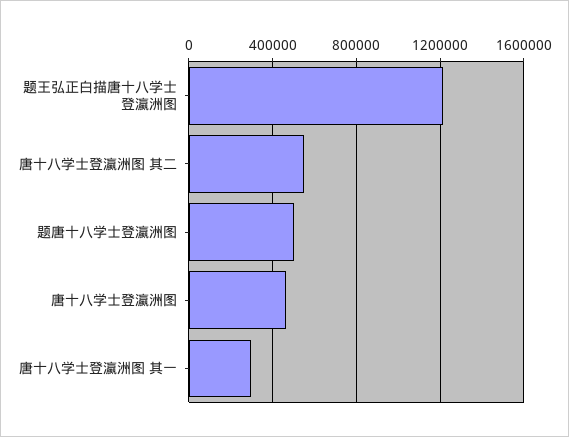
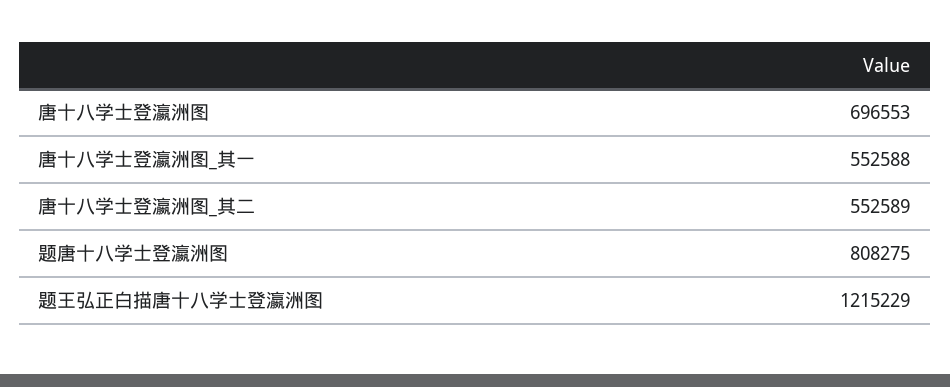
题唐十八学士登瀛洲图: 500000 -> 808275
唐十八学士登瀛洲图: 450000 -> 696553
唐十八学士登瀛洲图 其一: 300000 -> 552588

